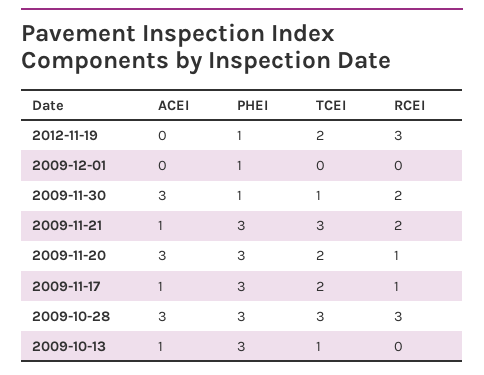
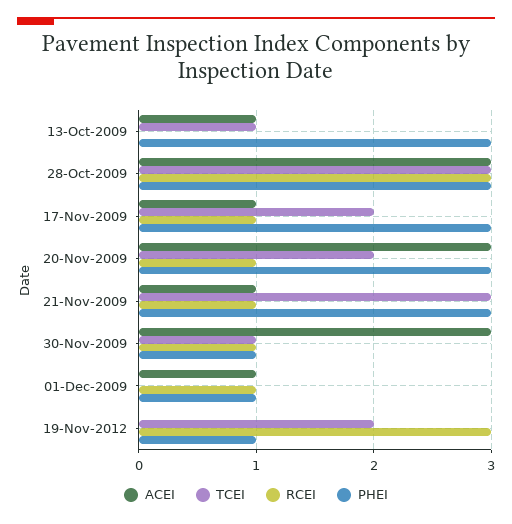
ACEI, 2009-12-01: 0 -> 1
RCEI, 2009-12-01: 0 -> 1
RCEI, 2009-11-30: 2 -> 1
RCEI, 2009-11-21: 2 -> 1

